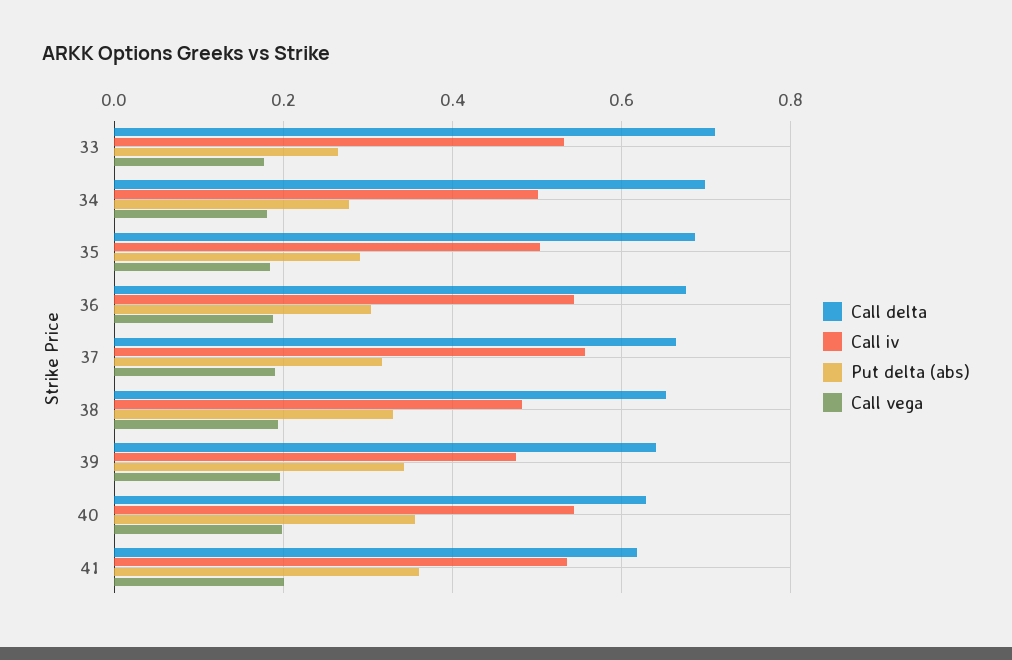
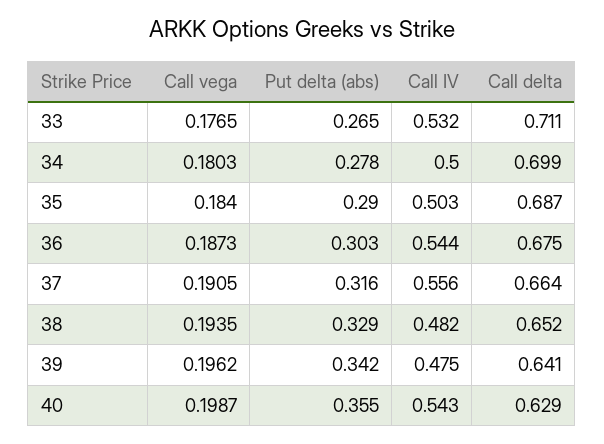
Call delta, 41: 0.62 -> none
Call iv, 41: 0.54 -> none
Put delta (abs), 41: 0.36 -> none
Call vega, 41: 0.2 -> none

